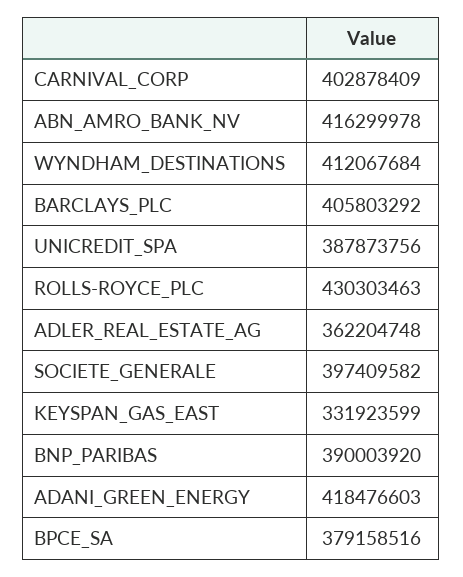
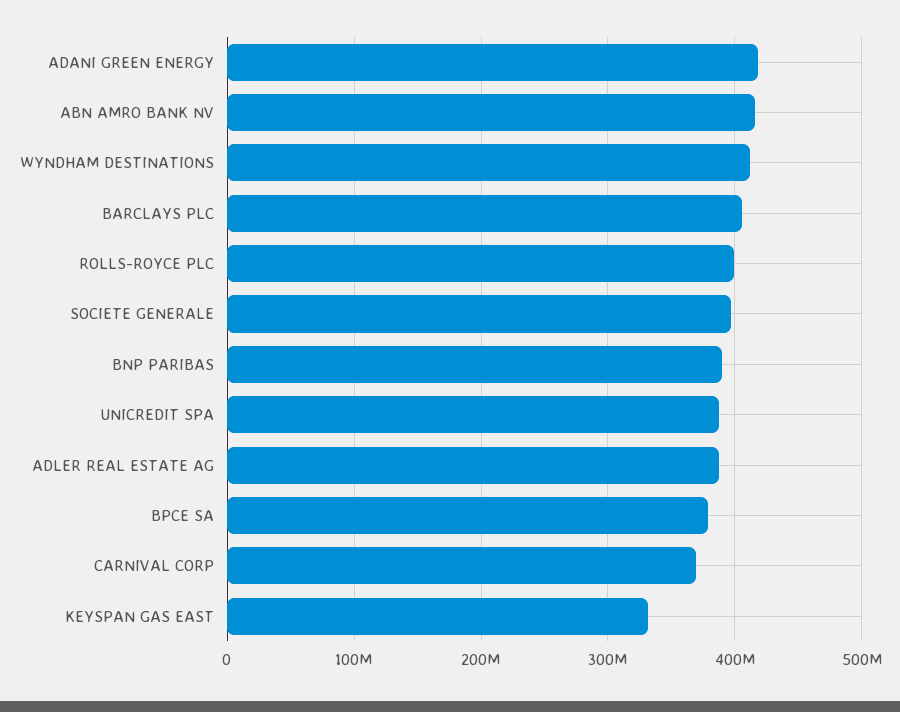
CARNIVAL_CORP: 402878409 -> 370000000
ROLLS-ROYCE_PLC: 430303463 -> 400000000
ADLER_REAL_ESTATE_AG: 362204748 -> 390000000

